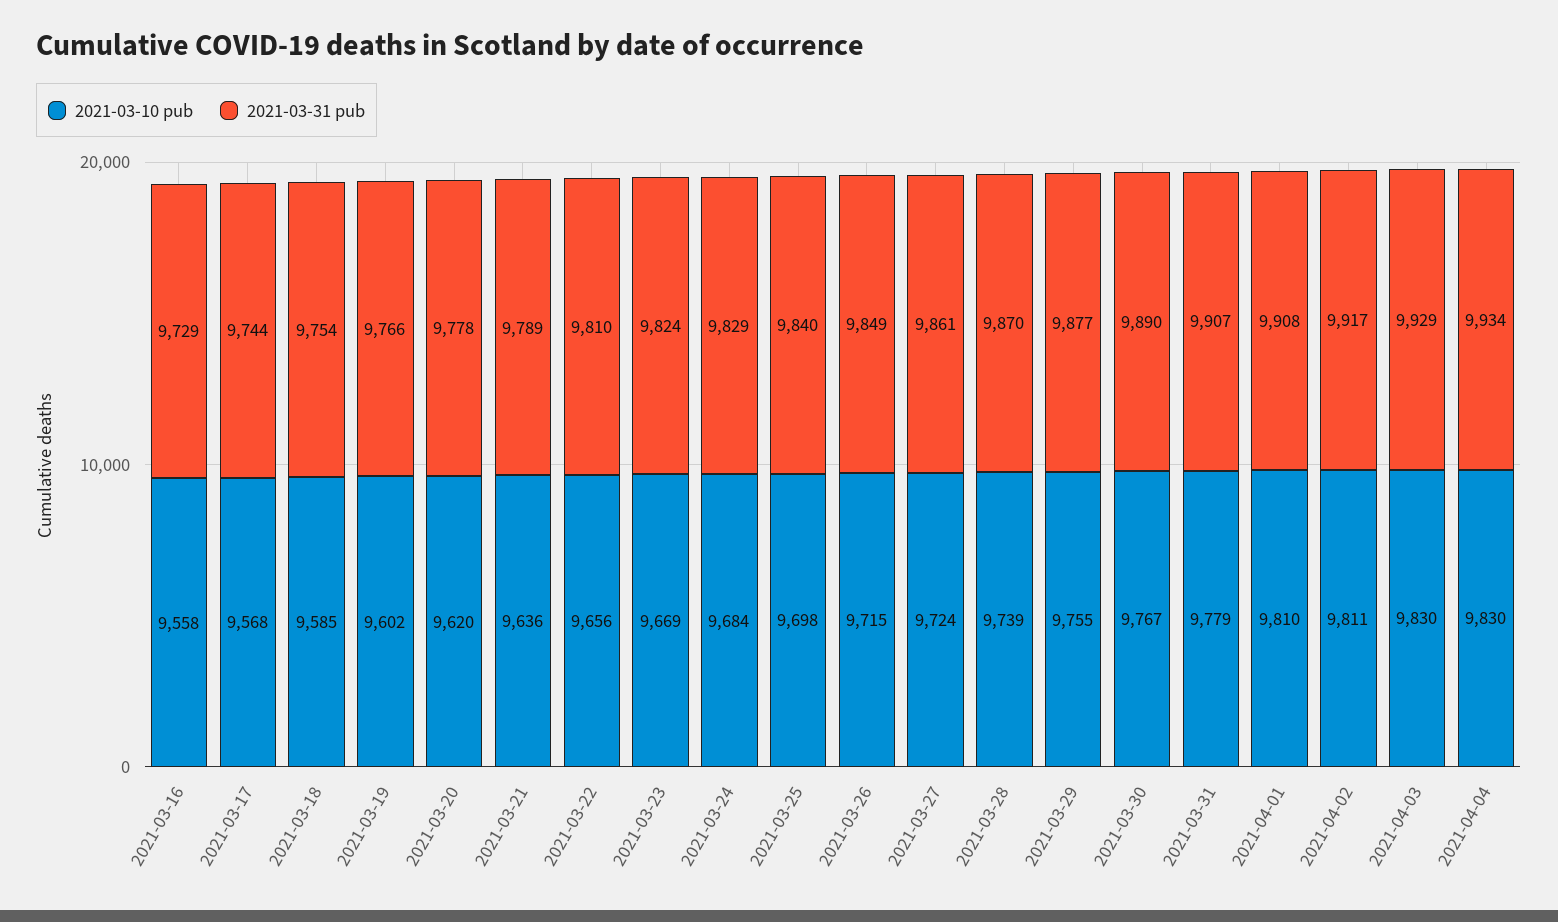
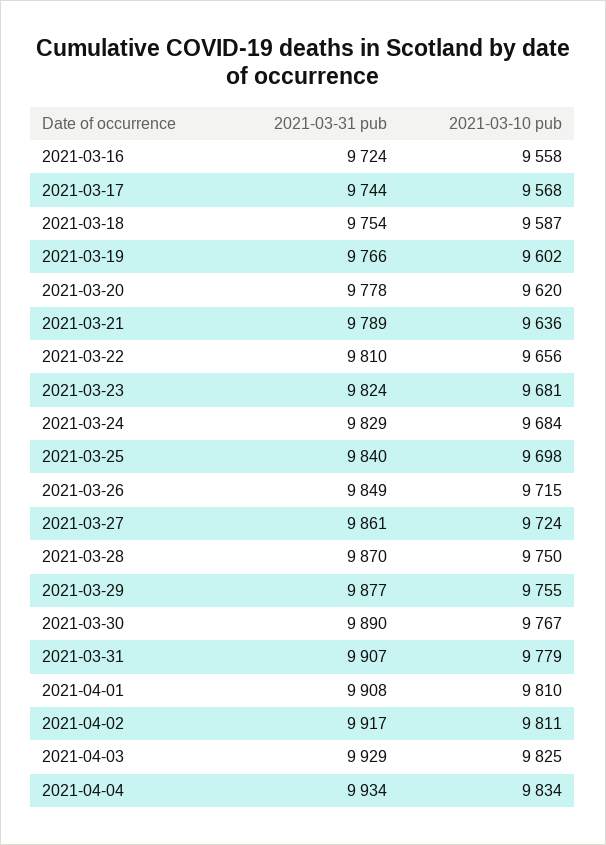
2021-03-31 pub, 2021-03-16: 9729 -> 9724
2021-03-10 pub, 2021-03-18: 9585 -> 9587
2021-03-10 pub, 2021-03-23: 9669 -> 9681
2021-03-10 pub, 2021-03-28: 9739 -> 9750
2021-03-10 pub, 2021-04-03: 9830 -> 9825
2021-03-10 pub, 2021-04-04: 9830 -> 9834

